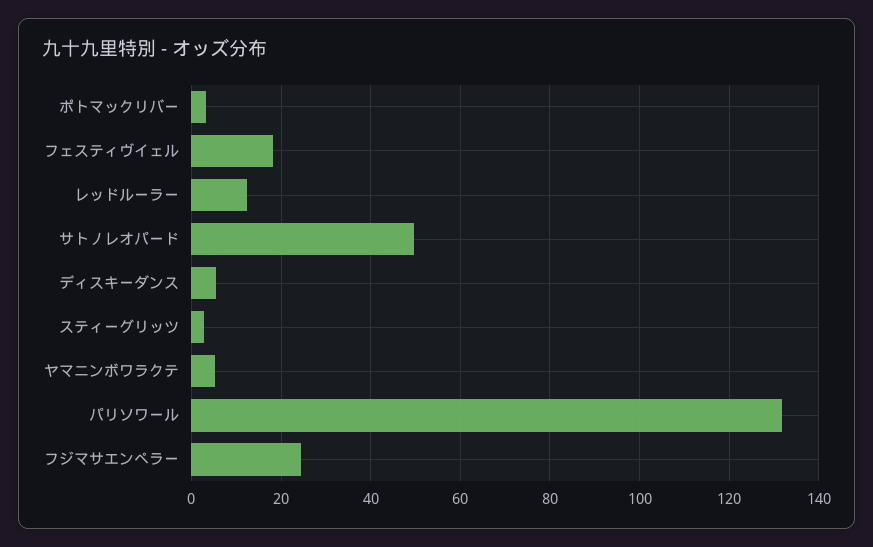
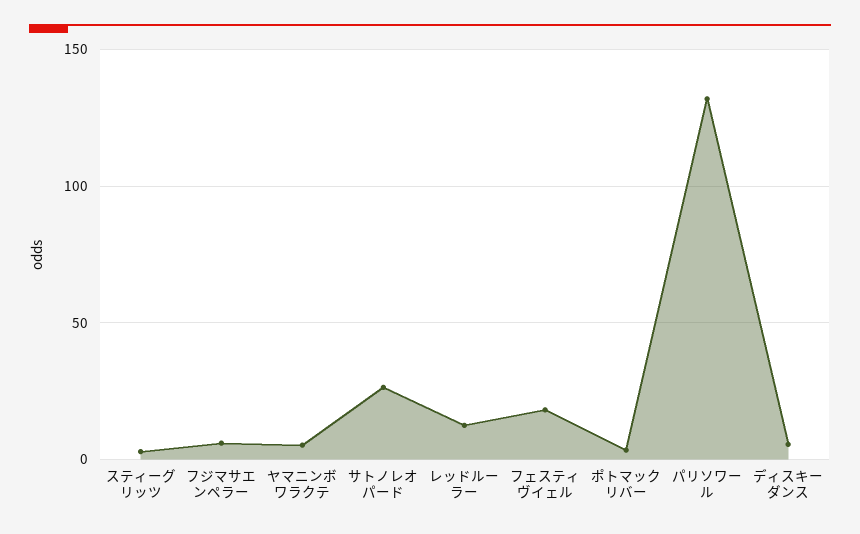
サトノレオパード: 50 -> 25
フジマサエンペラー: 24 -> 5

